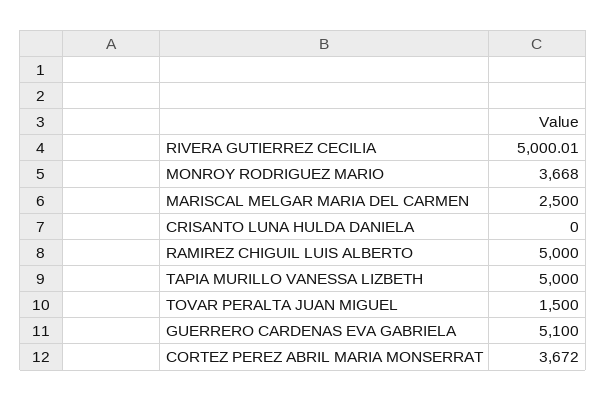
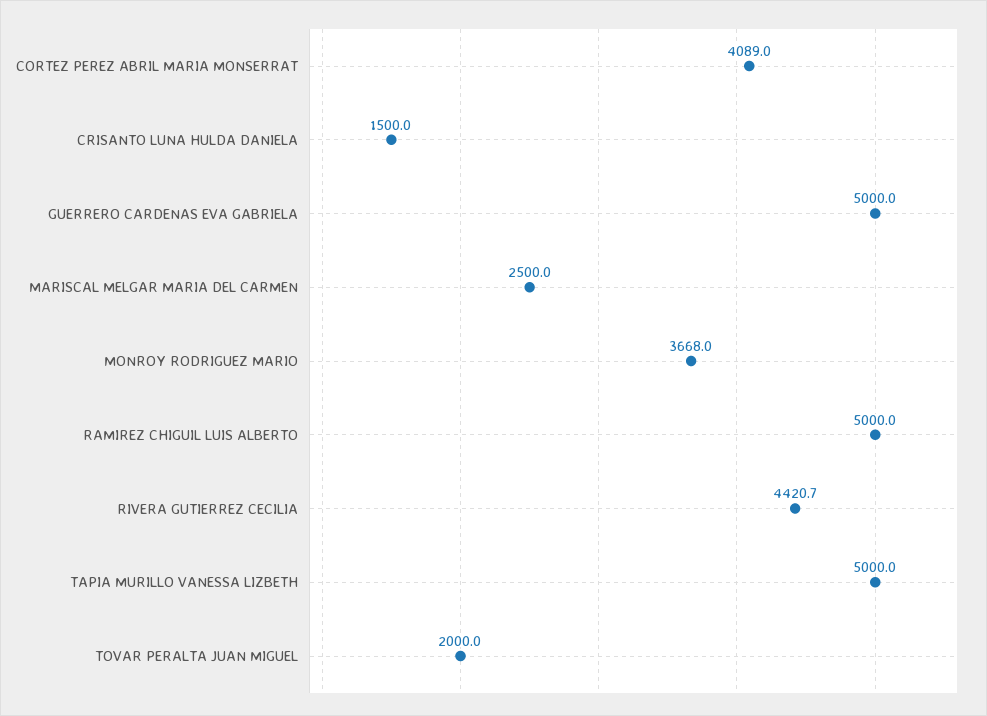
RIVERA GUTIERREZ CECILIA: 5000.01 -> 4420.7
CRISANTO LUNA HULDA DANIELA: 0 -> 1500
TOVAR PERALTA JUAN MIGUEL: 1500 -> 2000
GUERRERO CARDENAS EVA GABRIELA: 5100 -> 5000
CORTEZ PEREZ ABRIL MARIA MONSERRAT: 3672 -> 4089

